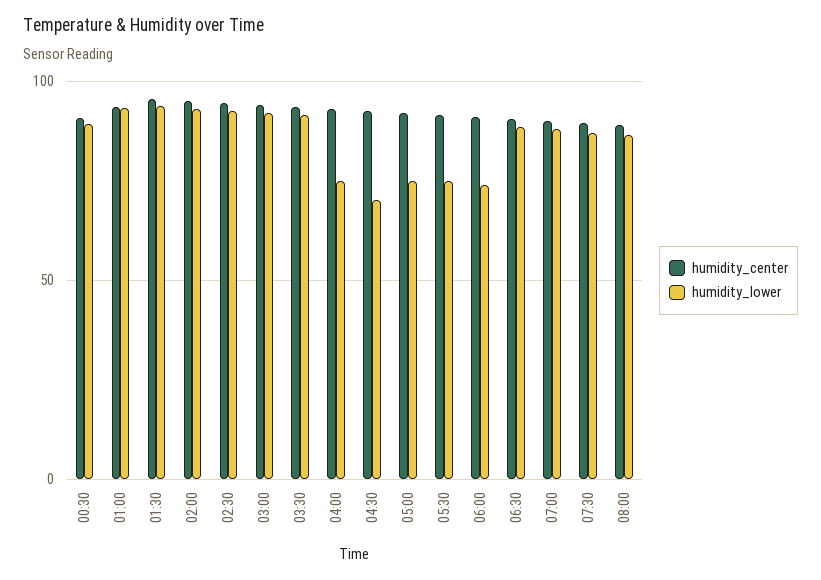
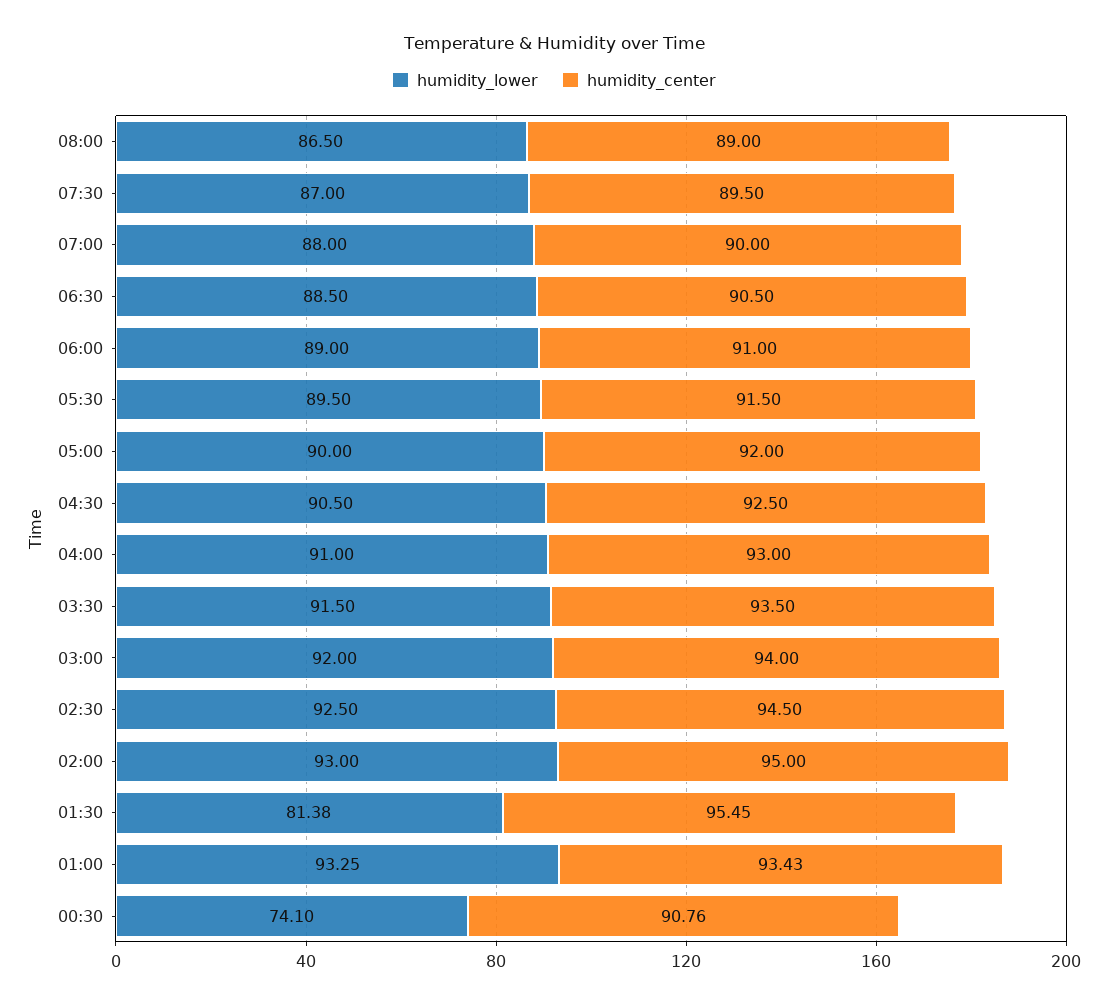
humidity_lower, 00:30: 90 -> 74.1
humidity_lower, 01:30: 95 -> 81.38
humidity_lower, 04:00: 75 -> 91
humidity_lower, 04:30: 70 -> 90.5
humidity_lower, 05:00: 75 -> 90
humidity_lower, 05:30: 75 -> 89.5
humidity_lower, 06:00: 75 -> 89

